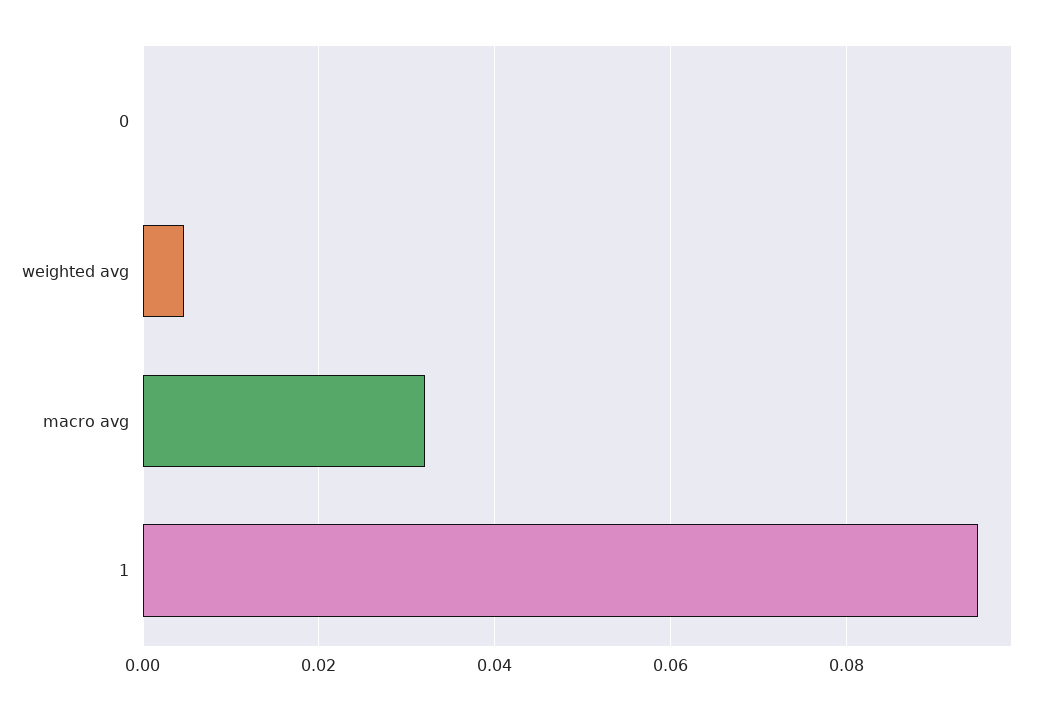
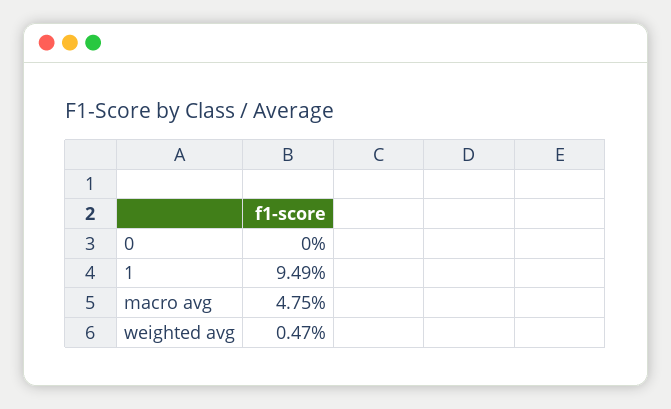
macro avg: 0.032 -> 0.0475

